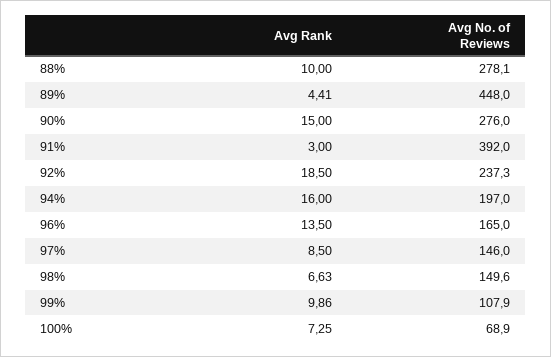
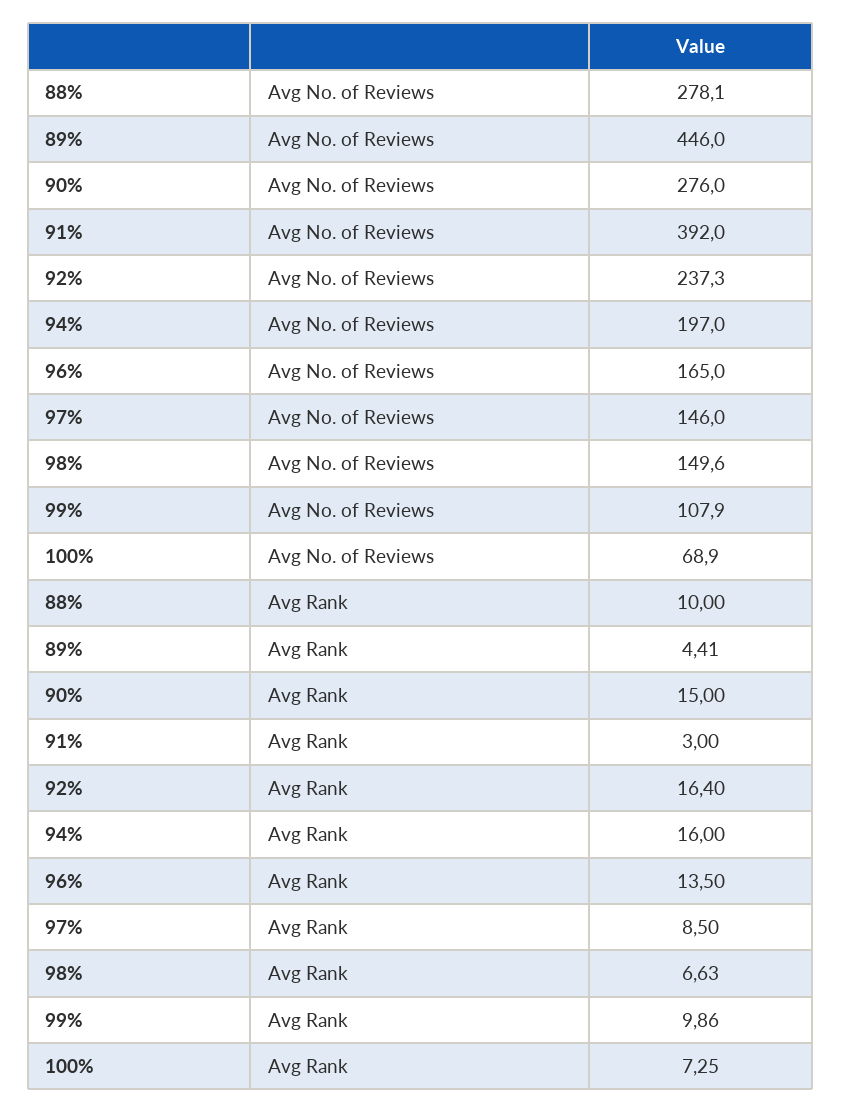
Avg No. of Reviews, 89%: 448 -> 446
Avg Rank, 92%: 18.5 -> 16.4

